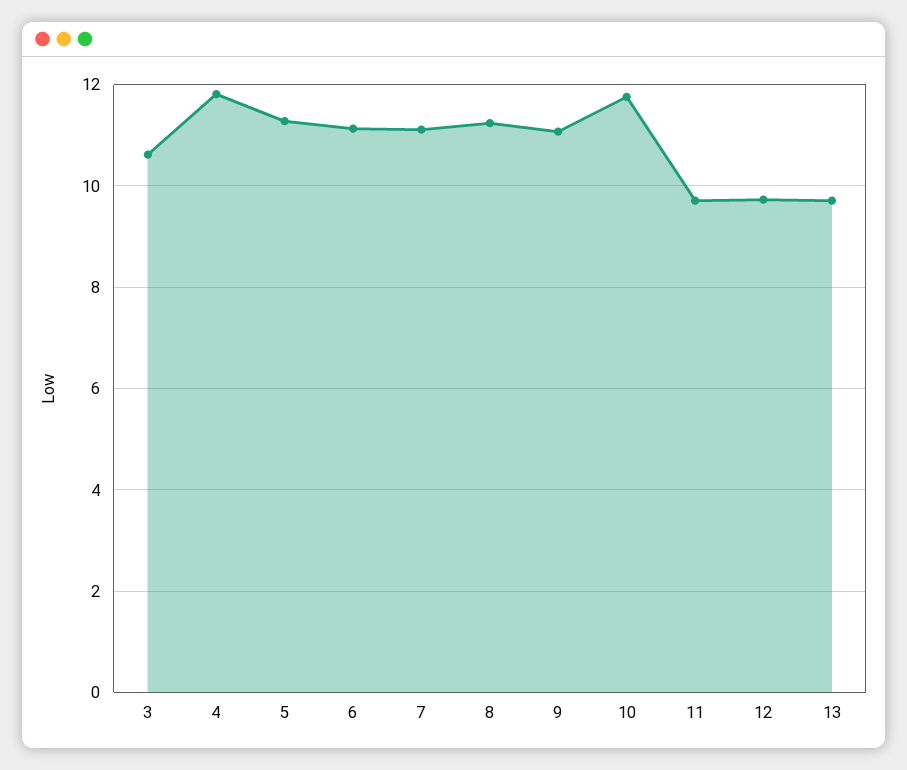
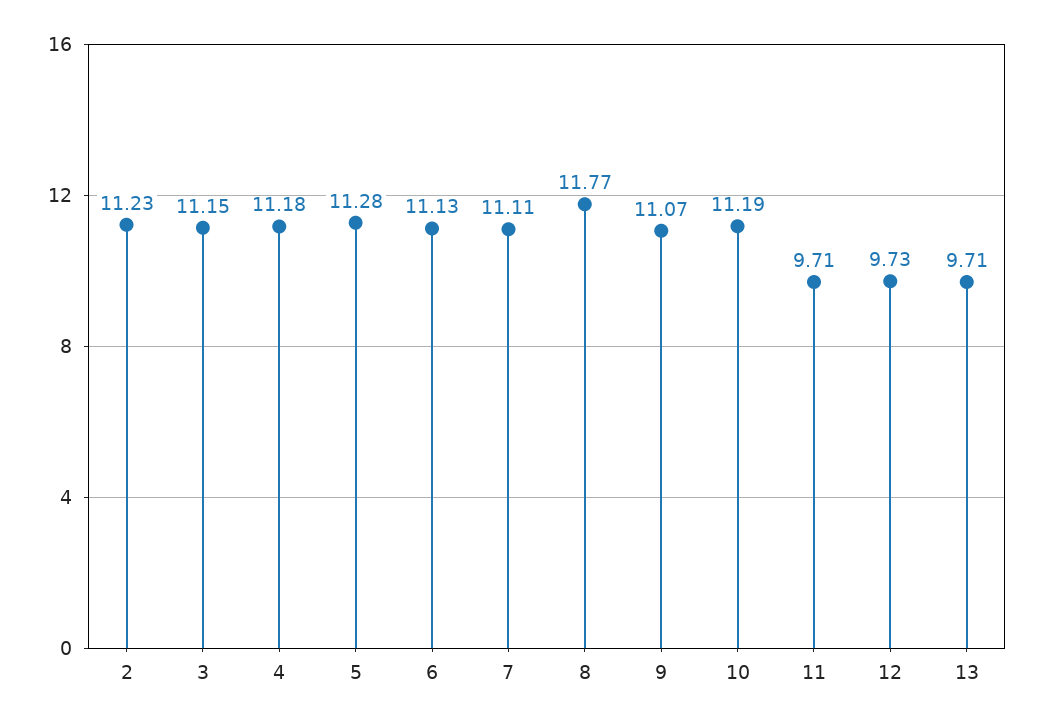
3: 10.6 -> 11.15
4: 11.8 -> 11.18
8: 11.2 -> 11.77
10: 11.8 -> 11.19
2: none -> 11.23

